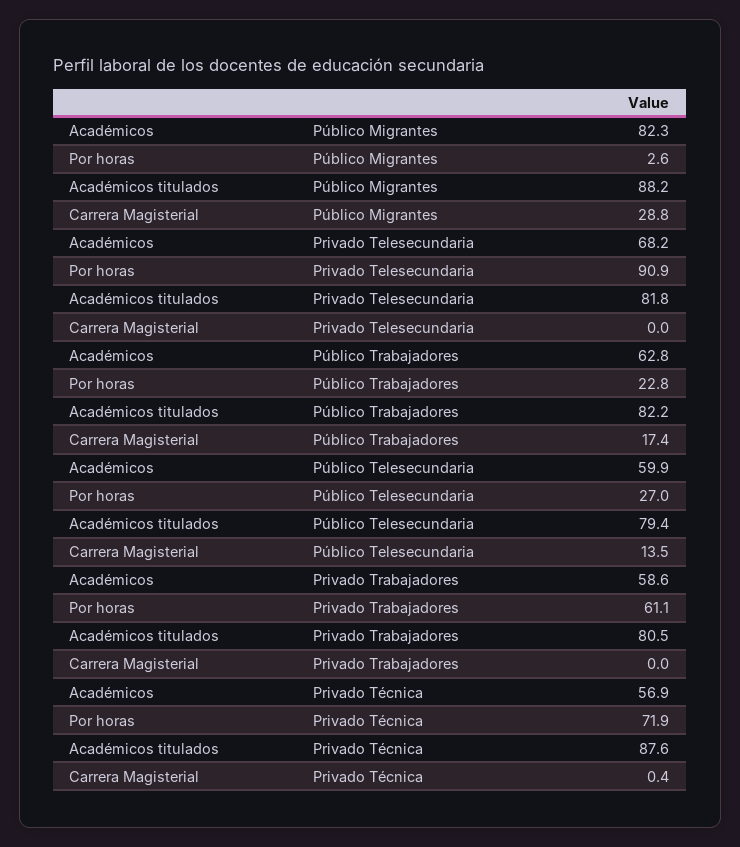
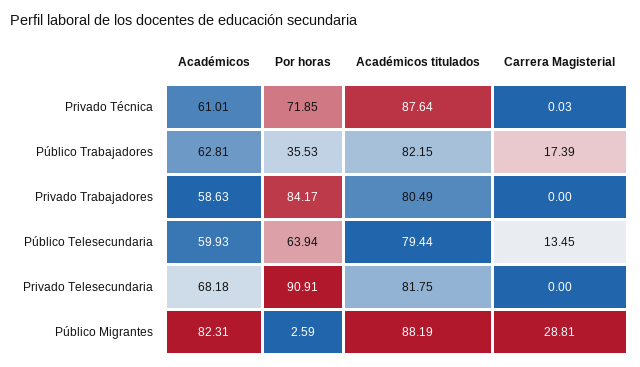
Por horas, Público Trabajadores: 22.8 -> 35.53
Por horas, Público Telesecundaria: 27 -> 63.94
Por horas, Privado Trabajadores: 61.1 -> 84.17
Académicos, Privado Técnica: 56.9 -> 61.01
Carrera Magisterial, Privado Técnica: 0.4 -> 0.03

